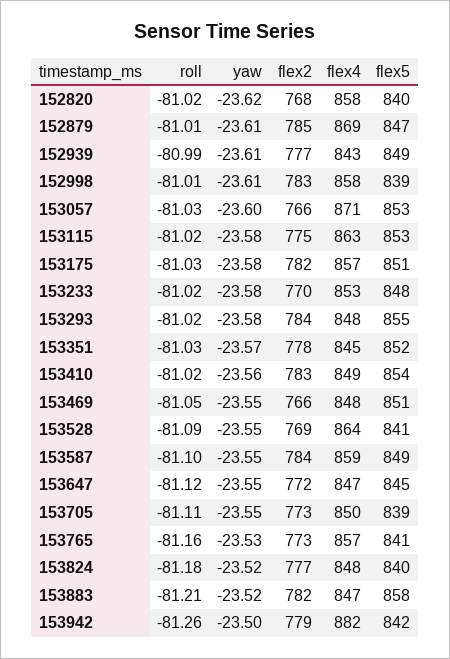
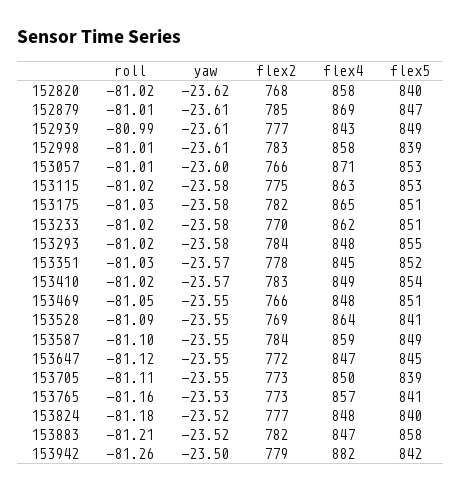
roll, 153057: -81.03 -> -81.01
flex4, 153175: 857 -> 865
flex4, 153233: 853 -> 862
flex5, 153233: 848 -> 851
yaw, 153410: -23.56 -> -23.57

